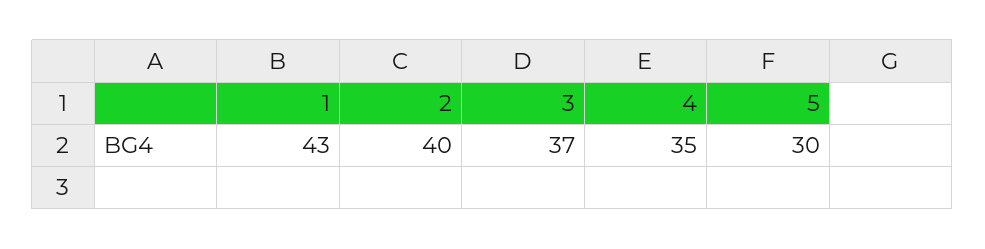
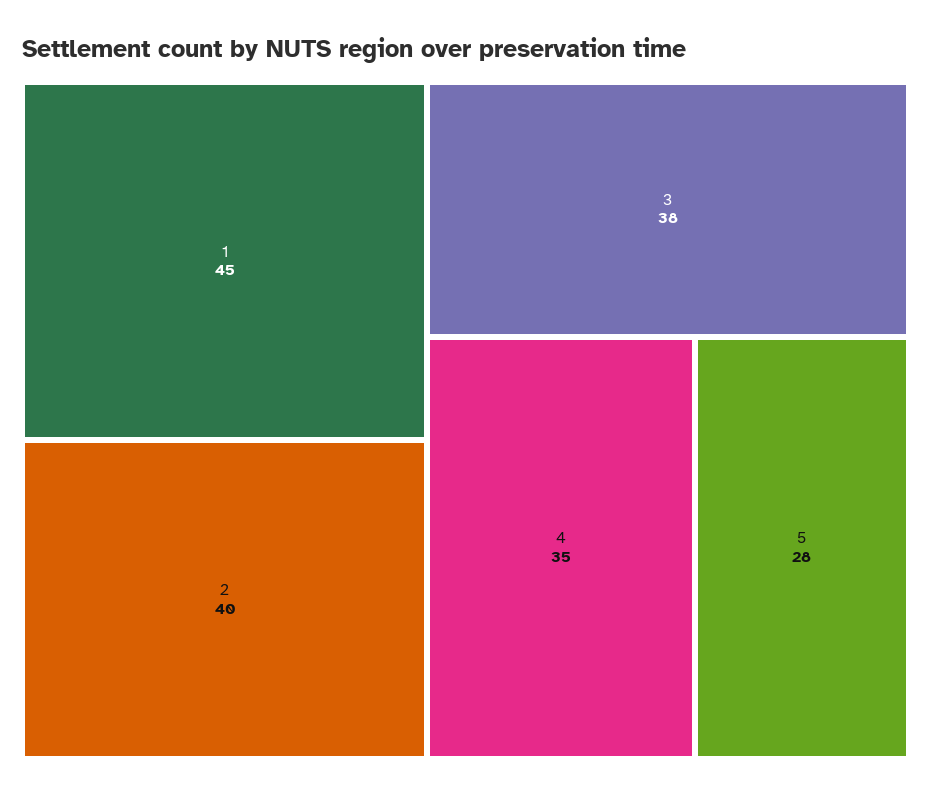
1: 43 -> 45
3: 37 -> 38
5: 30 -> 28

